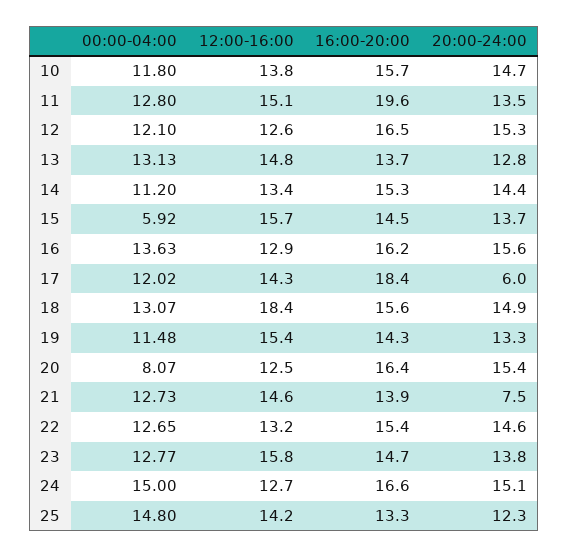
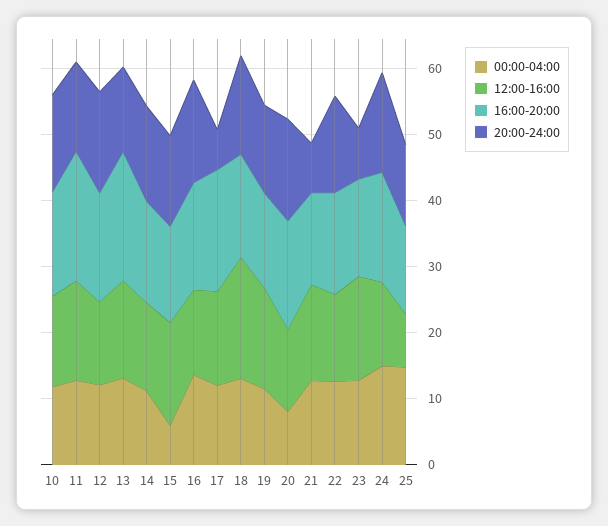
16:00-20:00, 13: 13.7 -> 20
20:00-24:00, 23: 13.8 -> 8
12:00-16:00, 25: 14.2 -> 8

